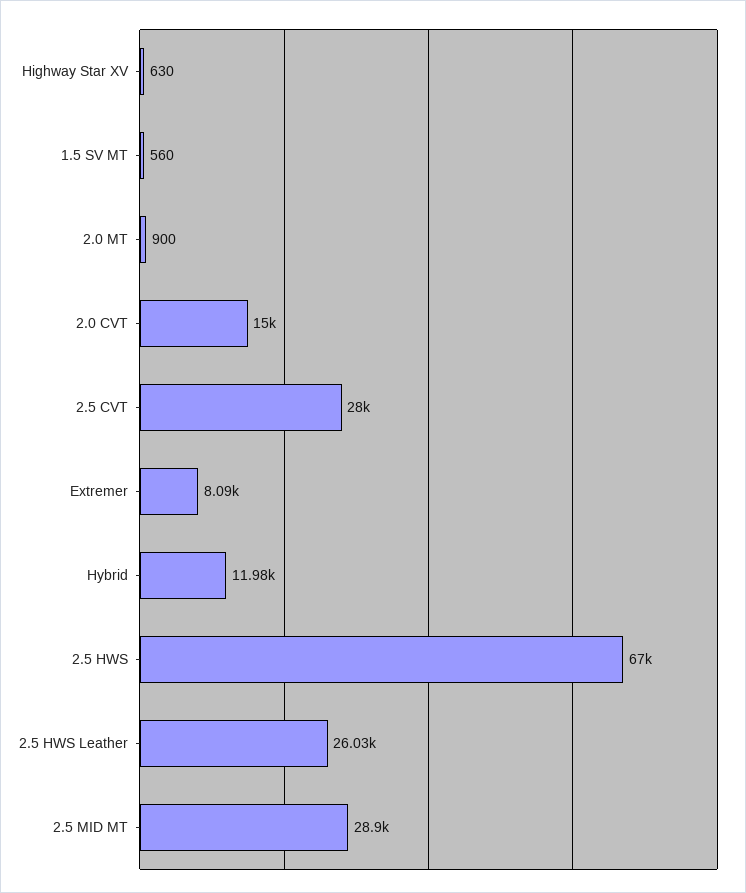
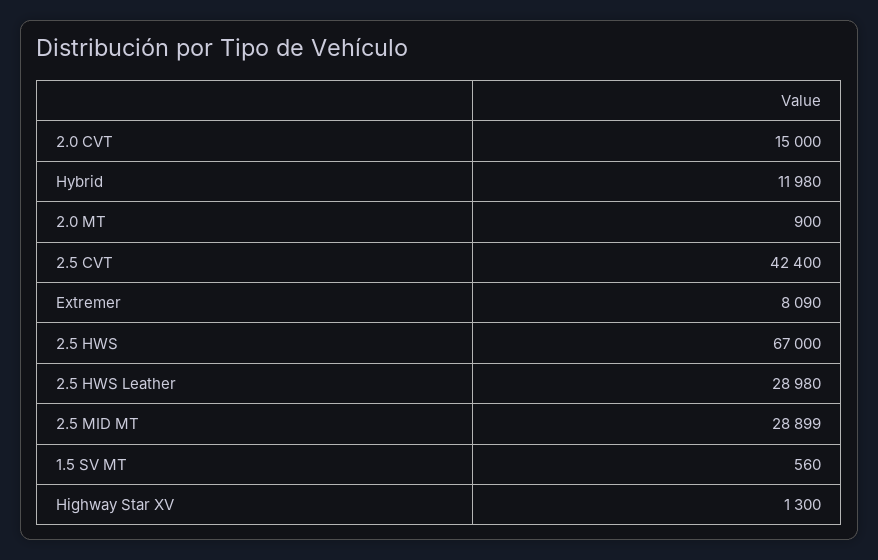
Highway Star XV: 630 -> 1300
2.5 CVT: 28000 -> 42400
2.5 HWS Leather: 26030 -> 28980

